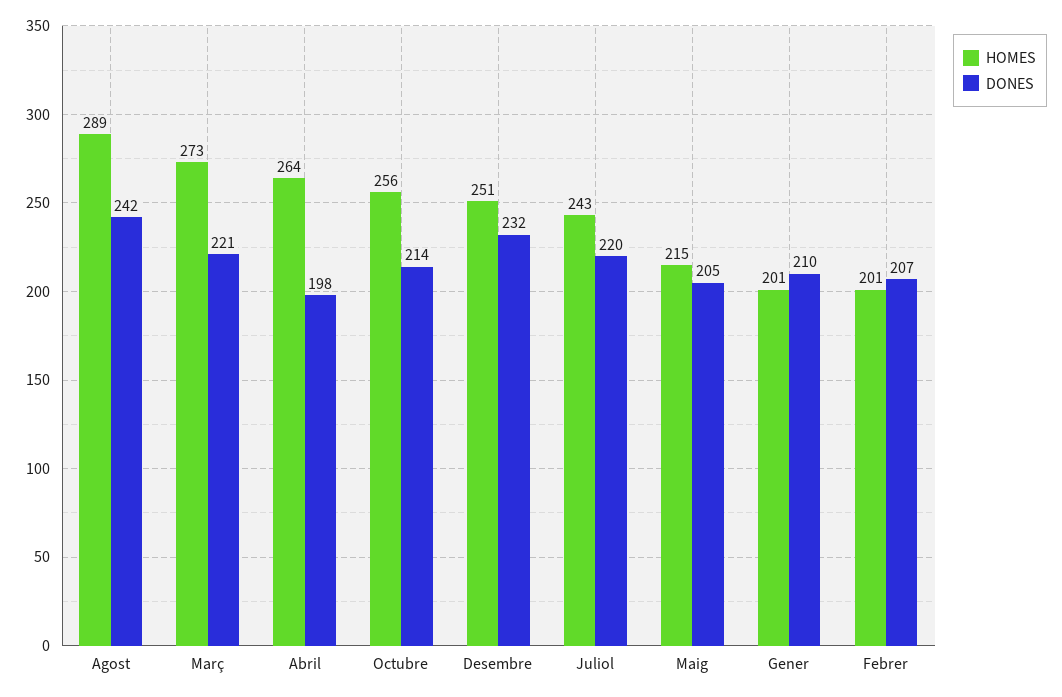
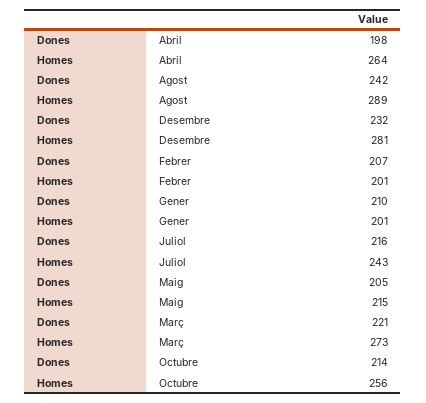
HOMES, Desembre: 251 -> 281
DONES, Juliol: 220 -> 216

